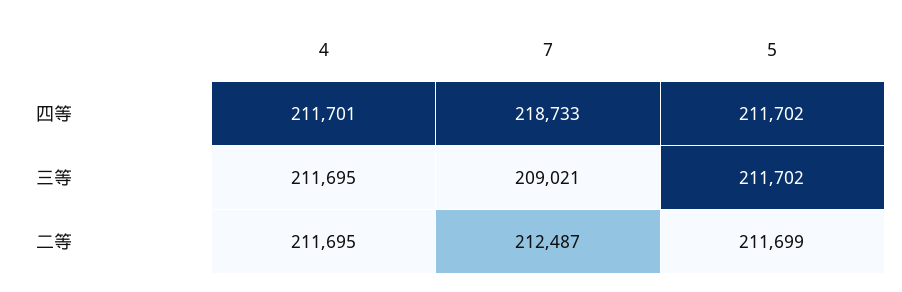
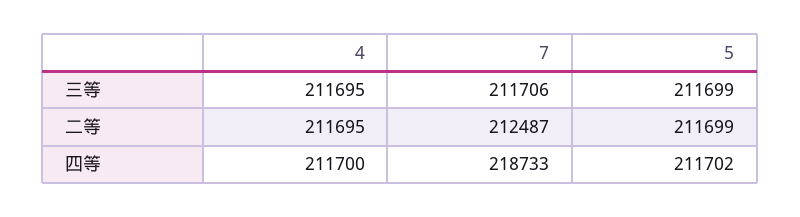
4, 四等: 211701 -> 211700
7, 三等: 209021 -> 211706
5, 三等: 211702 -> 211699

